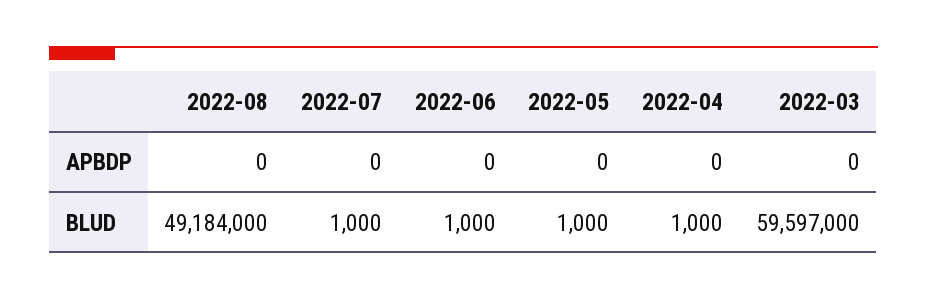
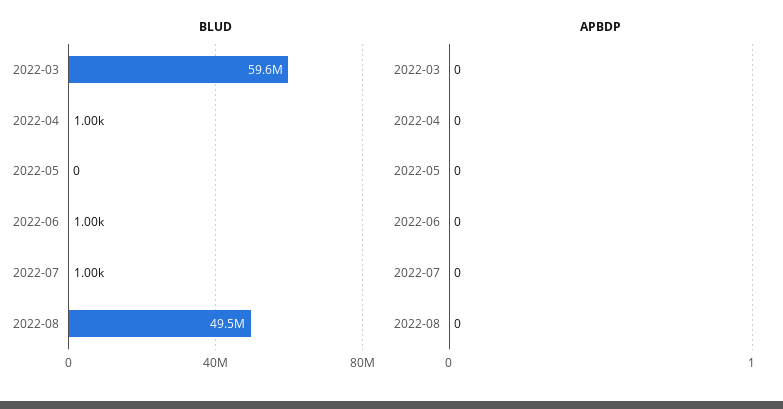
BLUD, 2022-08: 49184000 -> 49500000
BLUD, 2022-05: 1000 -> 0

